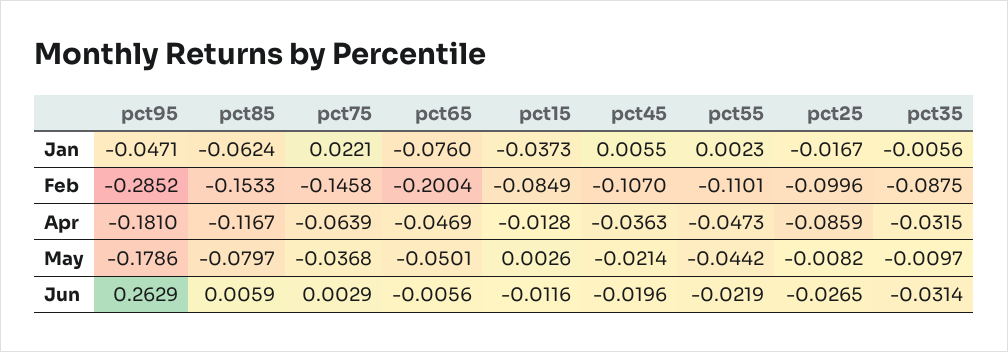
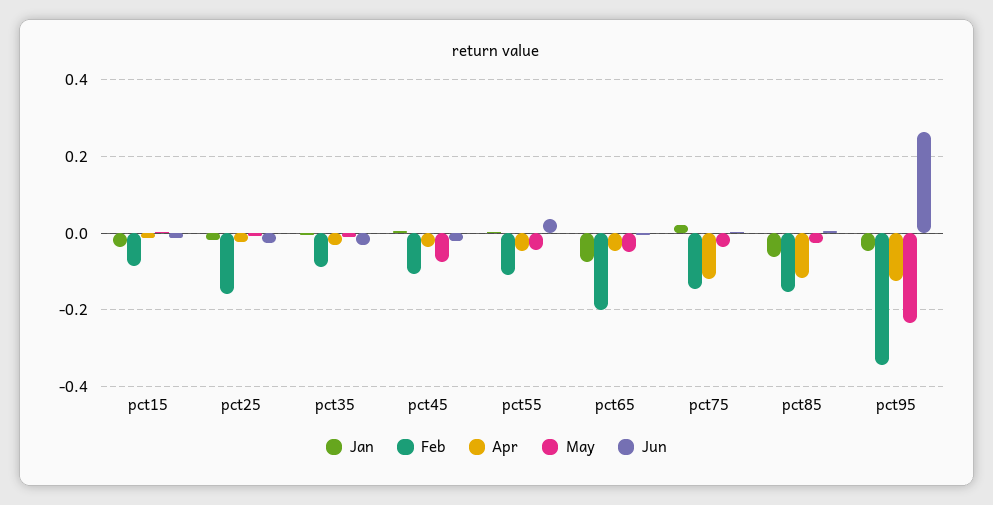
Feb, pct95: -0.2852 -> -0.34
Feb, pct25: -0.0996 -> -0.16
Apr, pct95: -0.181 -> -0.12
Apr, pct75: -0.0639 -> -0.12
Apr, pct25: -0.0859 -> -0.02
May, pct95: -0.1786 -> -0.24
May, pct85: -0.0797 -> -0.02
May, pct45: -0.0214 -> -0.08
Jun, pct55: -0.0219 -> 0.04

